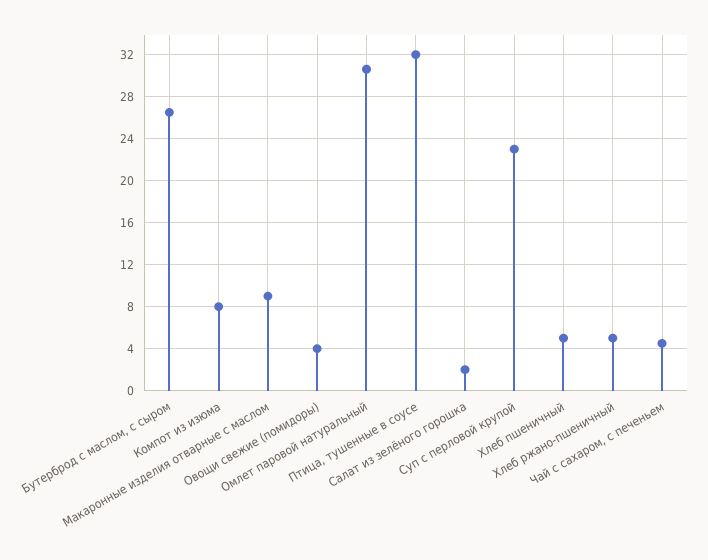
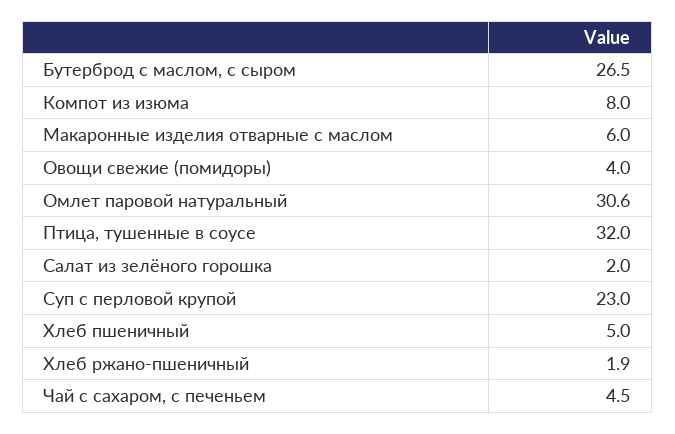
Макаронные изделия отварные с маслом: 9 -> 6
Хлеб ржано-пшеничный: 5 -> 1.9

